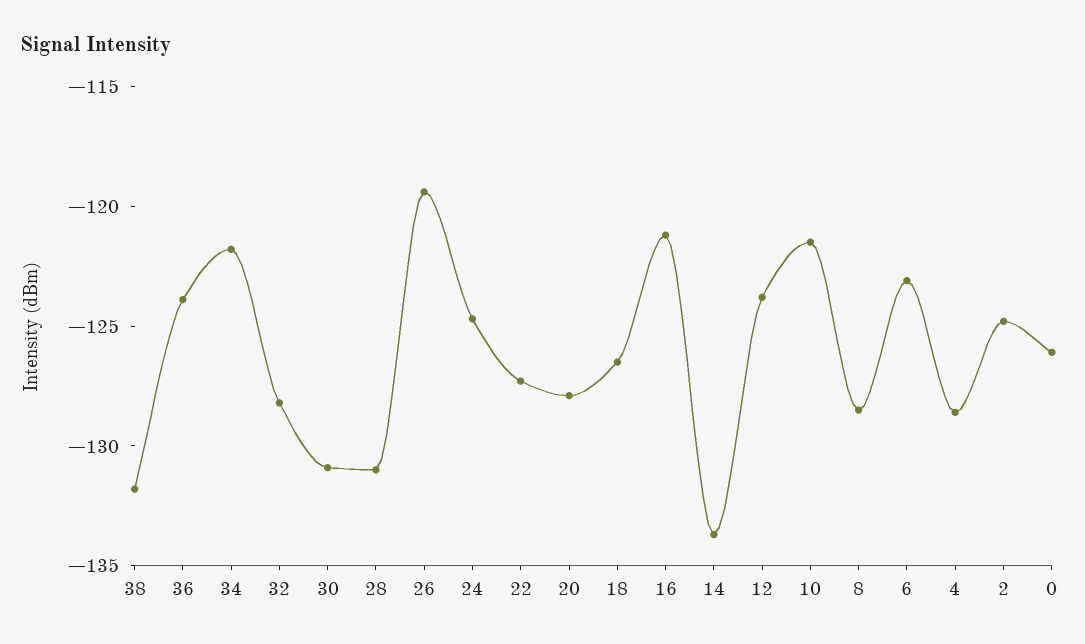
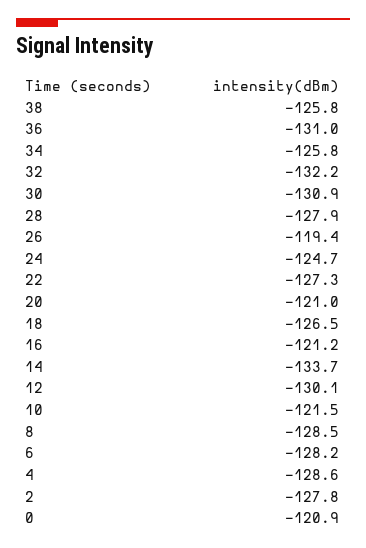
38: -132 -> -125.8
36: -124 -> -131
34: -122 -> -125.8
32: -128 -> -132.2
28: -131 -> -127.9
20: -128 -> -121
12: -124 -> -130.1
6: -123 -> -128.2
2: -125 -> -127.8
0: -126 -> -120.9

